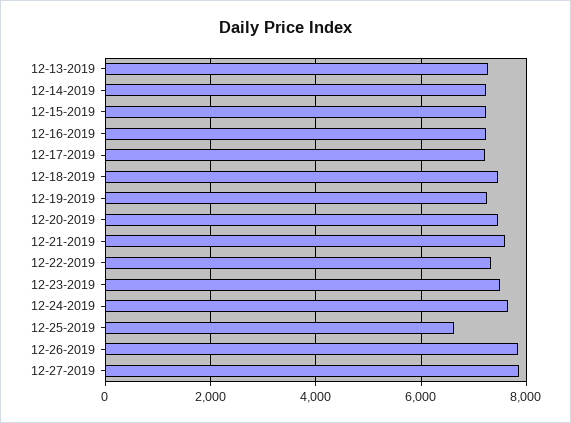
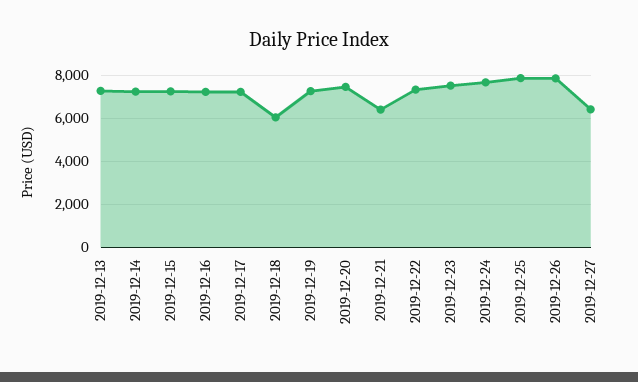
12-18-2019: 7400 -> 6000
12-21-2019: 7600 -> 6500
12-25-2019: 6600 -> 8000
12-27-2019: 7800 -> 6500

